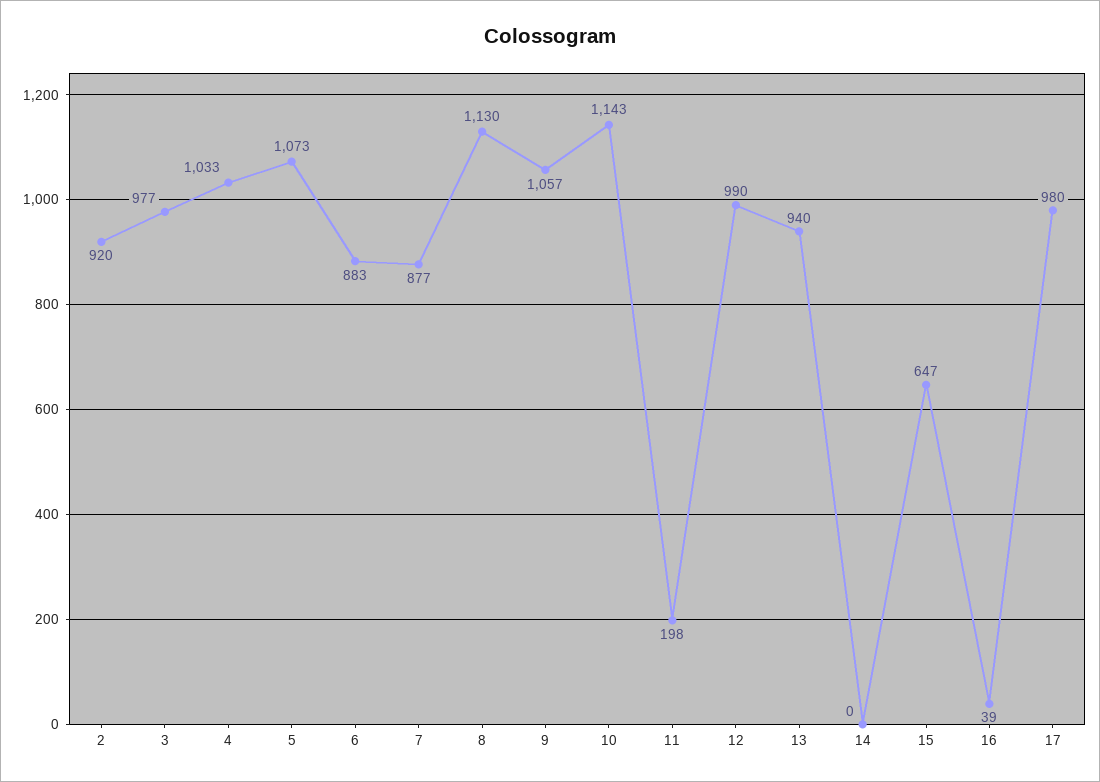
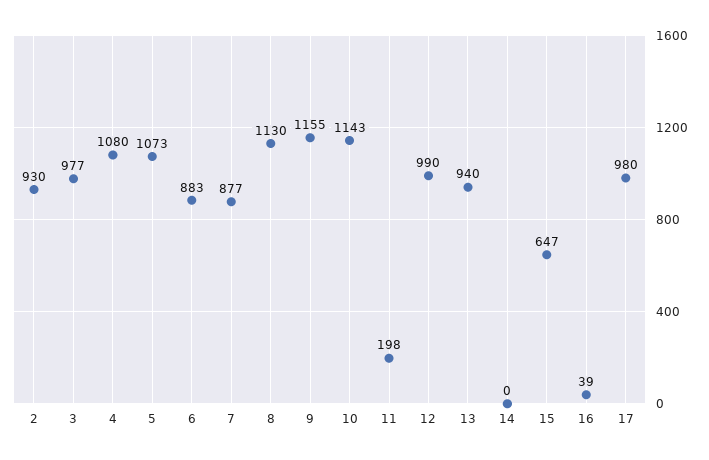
2: 920 -> 930
4: 1033 -> 1080
9: 1057 -> 1155

